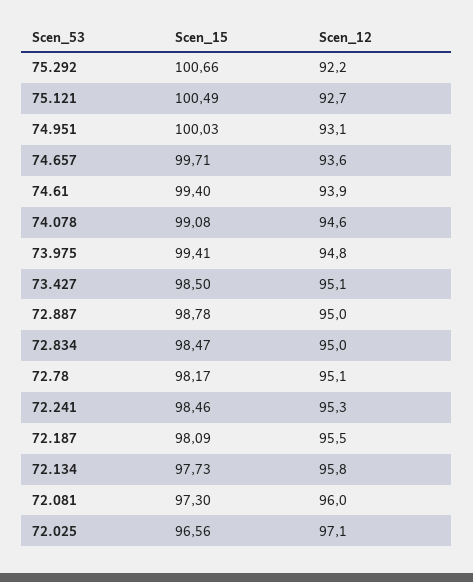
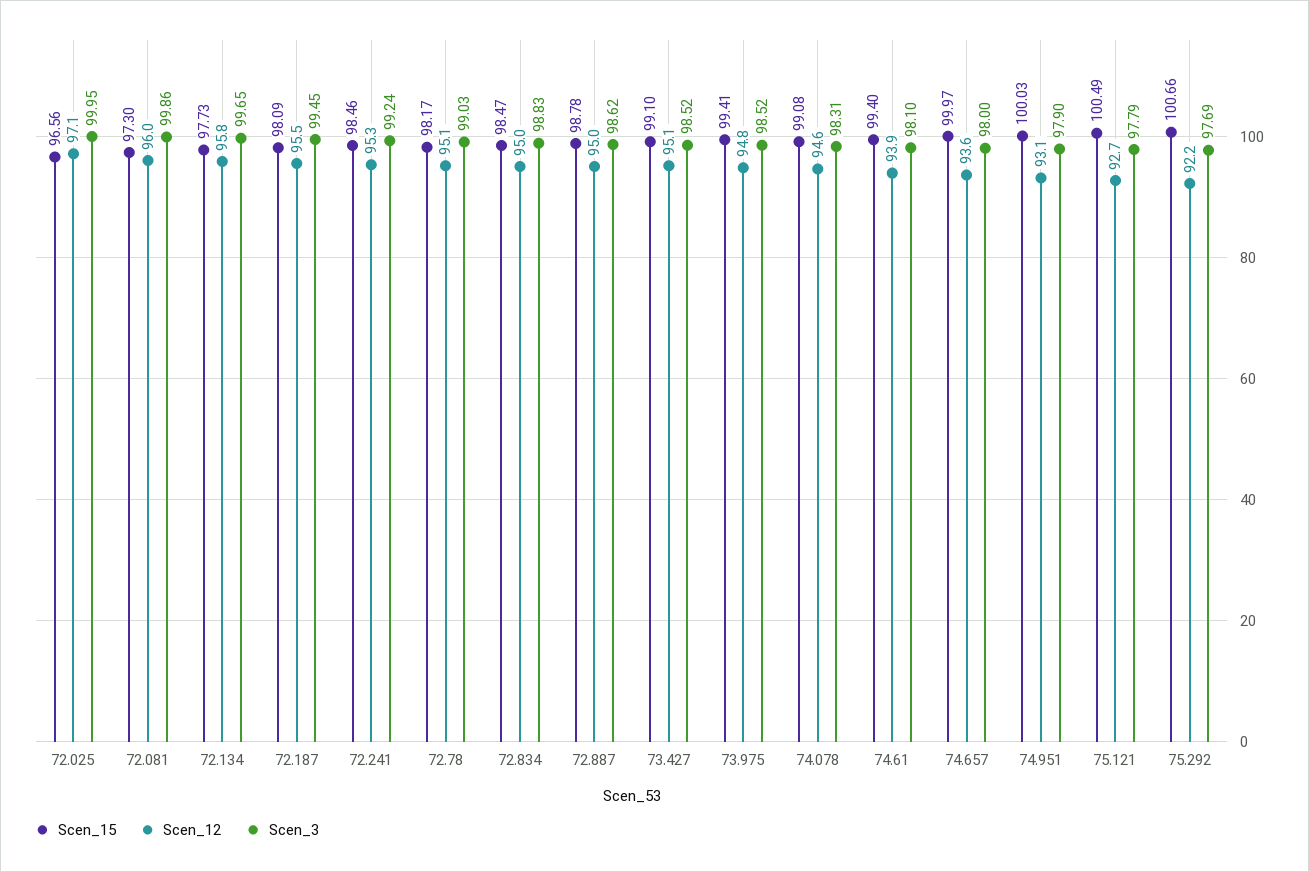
Scen_15, 74.657: 99.71 -> 99.97
Scen_15, 73.427: 98.5 -> 99.1
Scen_3, 72.025: none -> 99.95
Scen_3, 72.081: none -> 99.86
Scen_3, 72.134: none -> 99.65
Scen_3, 72.187: none -> 99.45
Scen_3, 72.241: none -> 99.24
Scen_3, 72.78: none -> 99.03
Scen_3, 72.834: none -> 98.83
Scen_3, 72.887: none -> 98.62
Scen_3, 73.427: none -> 98.52
Scen_3, 73.975: none -> 98.52
Scen_3, 74.078: none -> 98.31
Scen_3, 74.61: none -> 98.1
Scen_3, 74.657: none -> 98
Scen_3, 74.951: none -> 97.9
Scen_3, 75.121: none -> 97.79
Scen_3, 75.292: none -> 97.69

